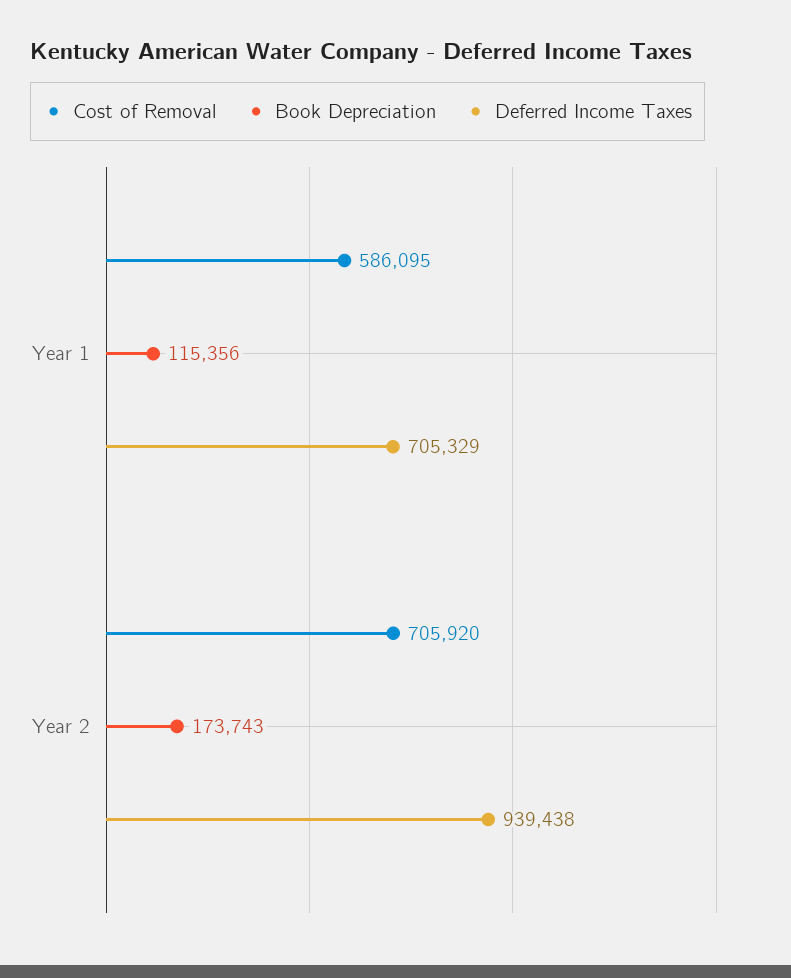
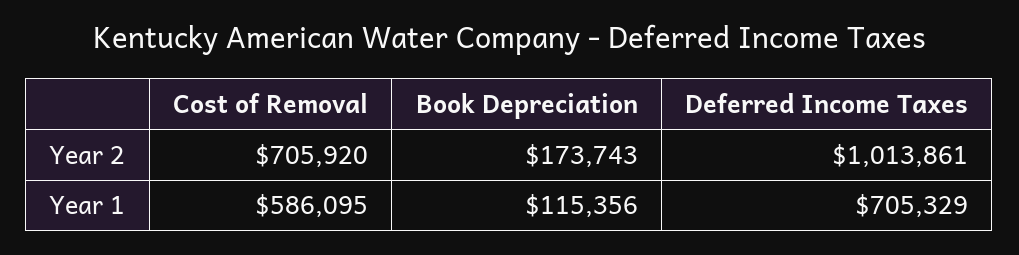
Deferred Income Taxes, Year 2: 939438 -> 1013861

